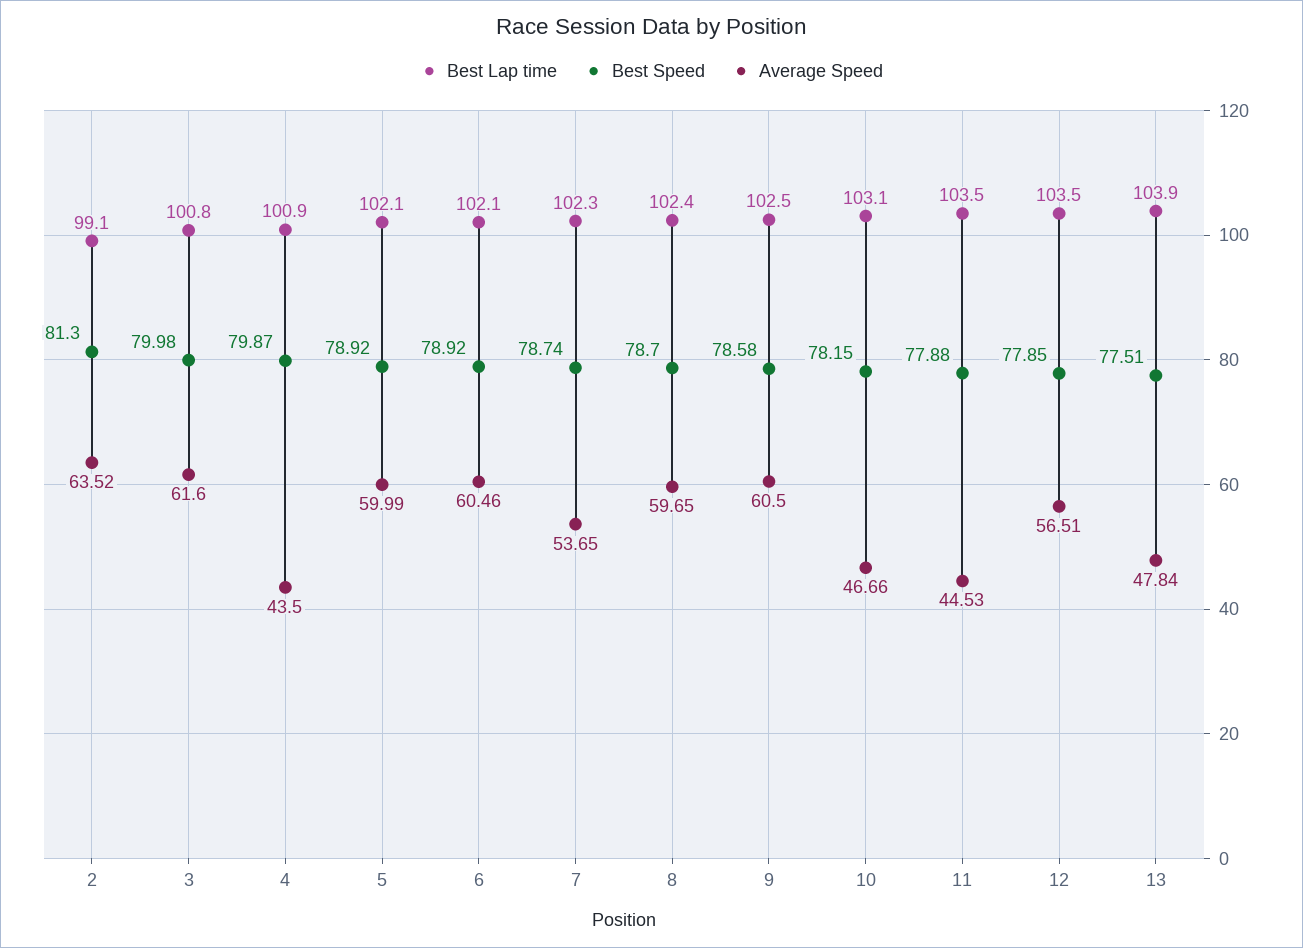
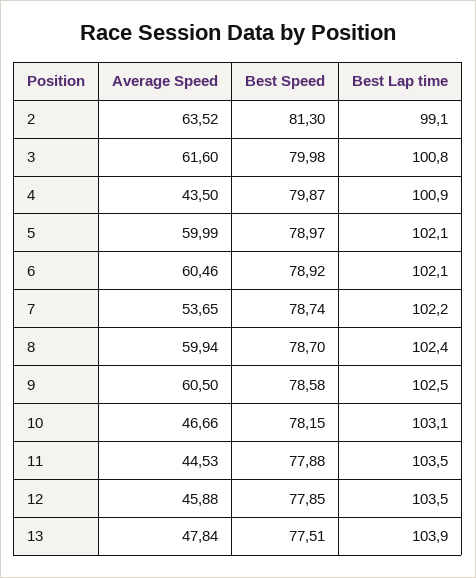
Best Speed, 5: 78.92 -> 78.97
Best Lap time, 7: 102.3 -> 102.2
Average Speed, 8: 59.65 -> 59.94
Average Speed, 12: 56.51 -> 45.88

